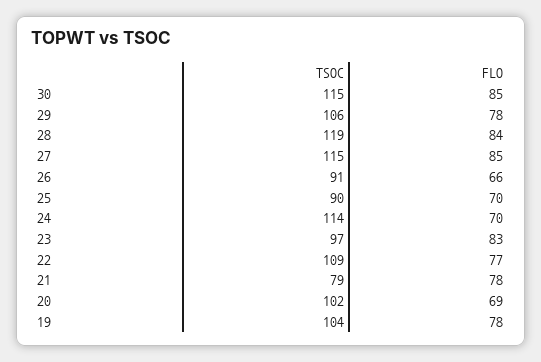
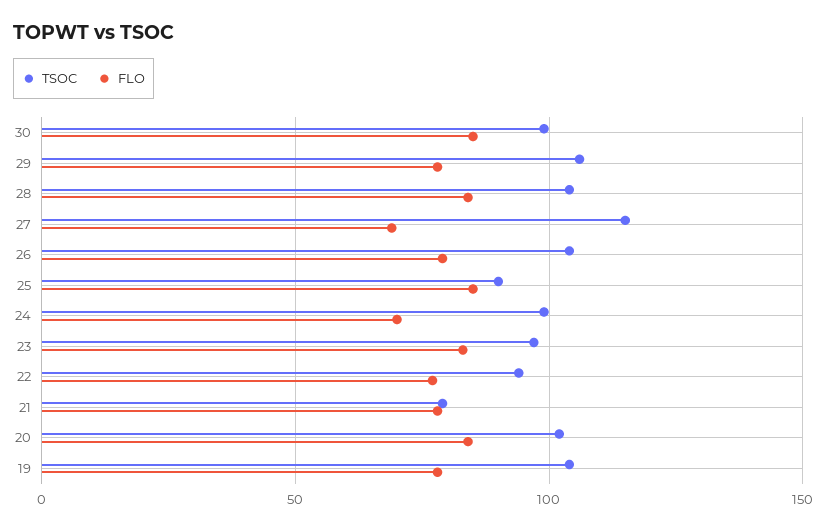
TSOC, 30: 115 -> 100
TSOC, 28: 119 -> 105
FLO, 27: 85 -> 70
TSOC, 26: 91 -> 105
FLO, 26: 66 -> 80
FLO, 25: 70 -> 85
TSOC, 24: 114 -> 100
TSOC, 22: 109 -> 95
FLO, 20: 69 -> 85

